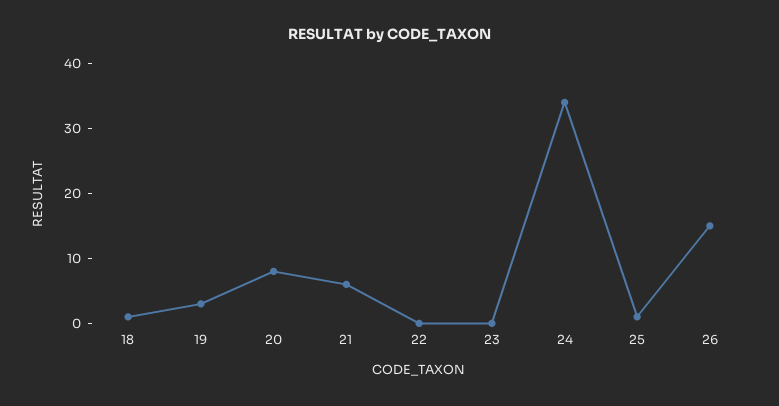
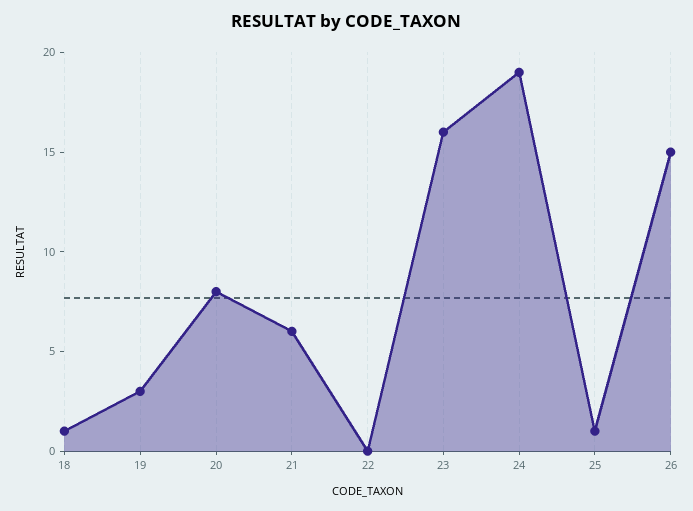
23: 0 -> 16
24: 35 -> 19

